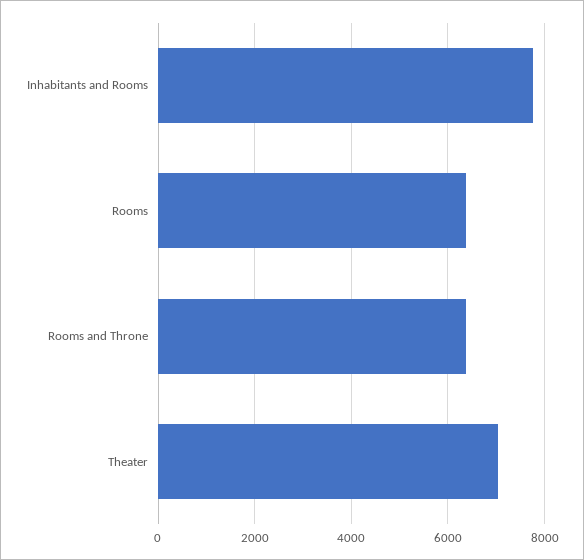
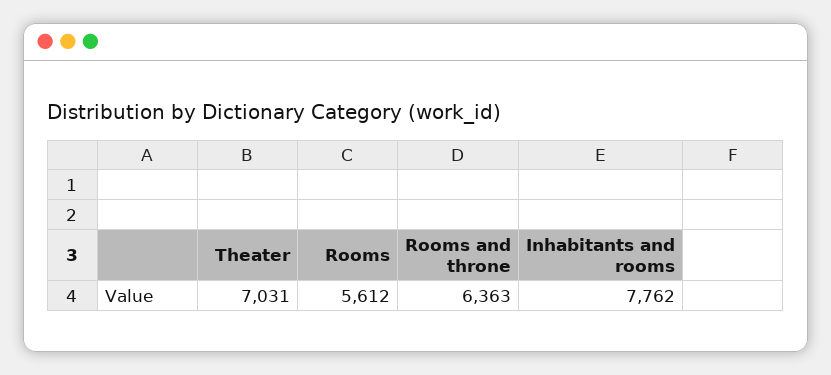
Rooms: 6400 -> 5612

